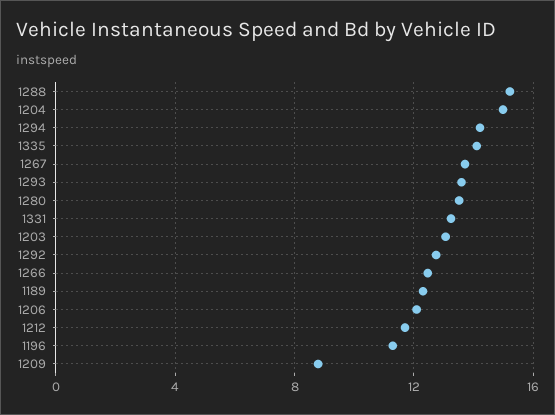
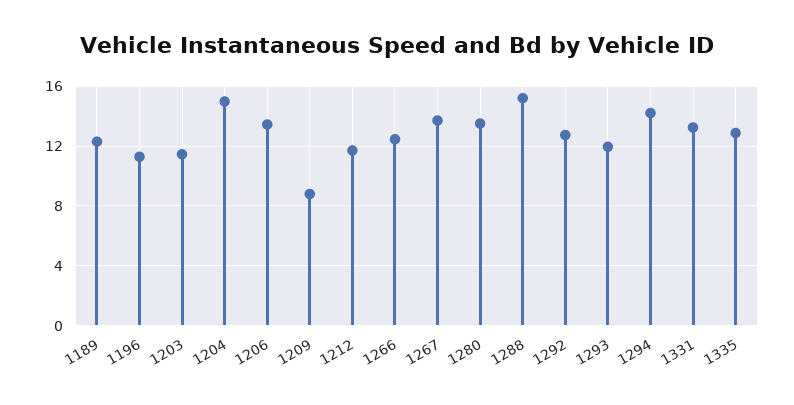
1335: 14 -> 13
1293: 13.5 -> 12
1203: 13 -> 11.5
1206: 12 -> 13.5

